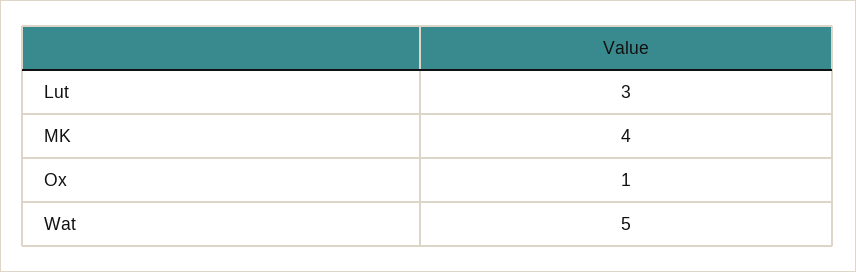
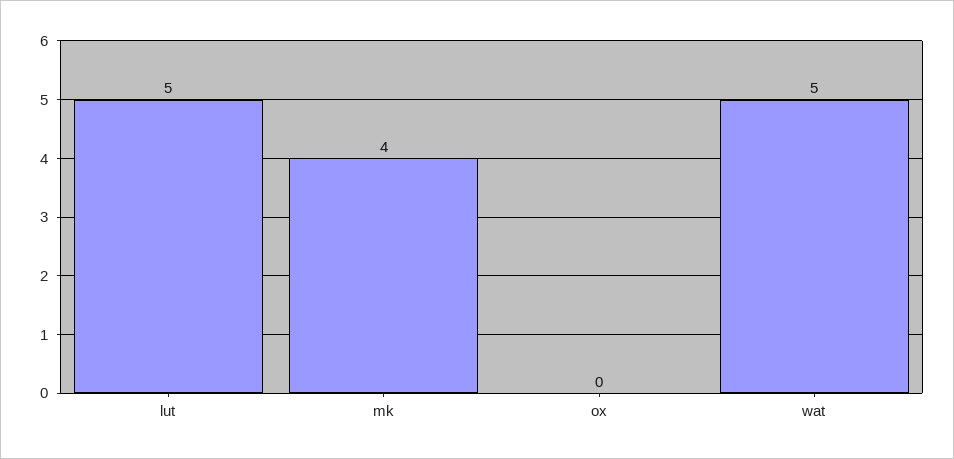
Lut: 3 -> 5
Ox: 1 -> 0

